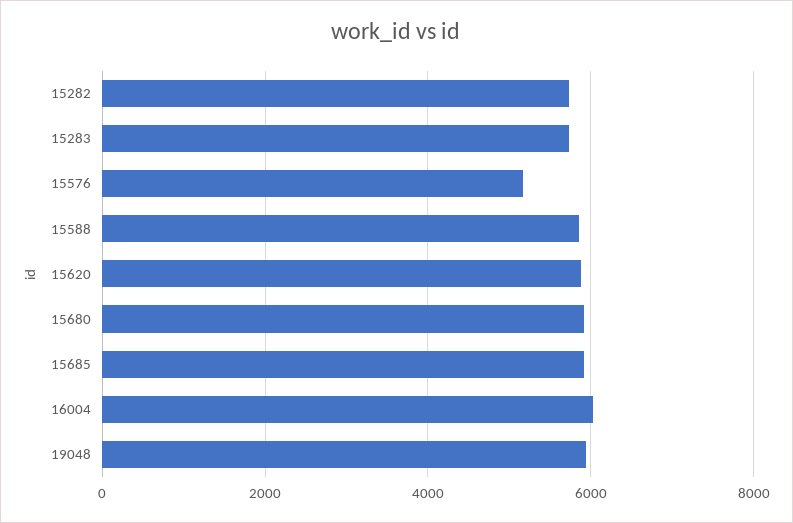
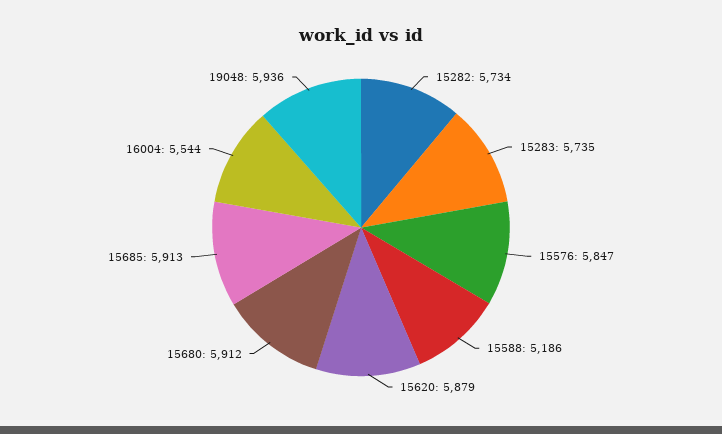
15576: 5200 -> 5847
15588: 5800 -> 5186
16004: 6000 -> 5544

